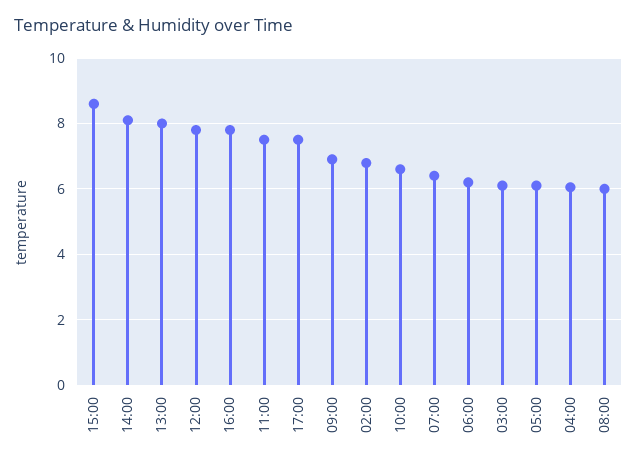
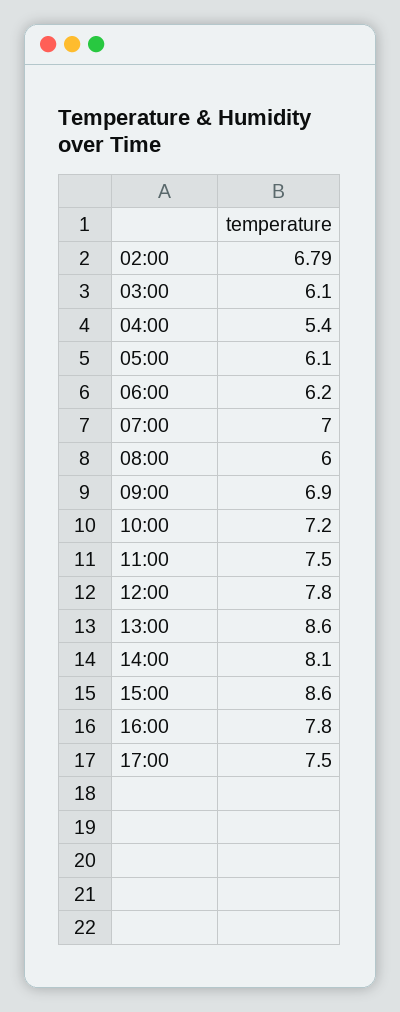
13:00: 8 -> 8.6
10:00: 6.6 -> 7.2
07:00: 6.4 -> 7
04:00: 6 -> 5.4

